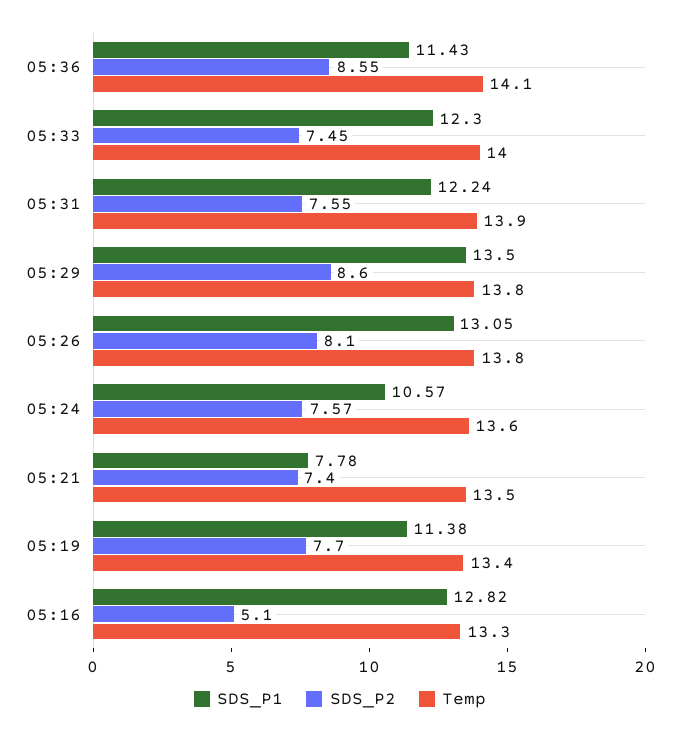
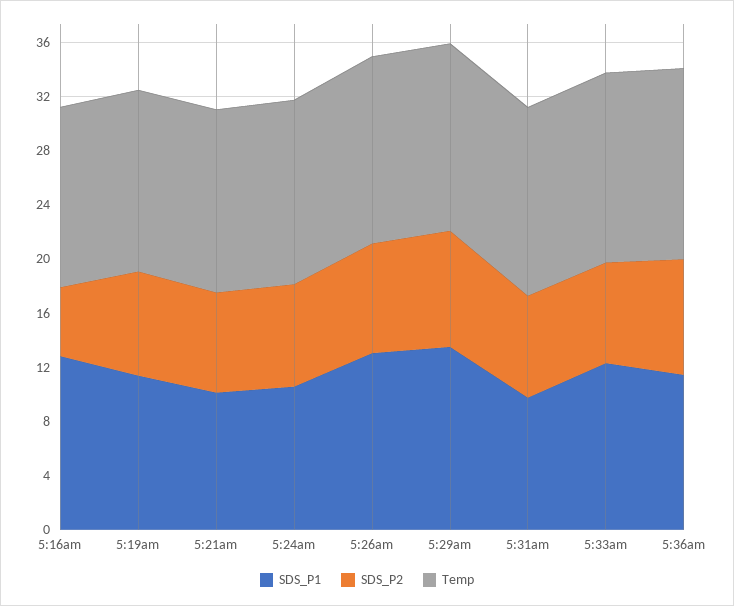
SDS_P1, 05:31: 12.24 -> 10
SDS_P1, 05:21: 7.78 -> 10

